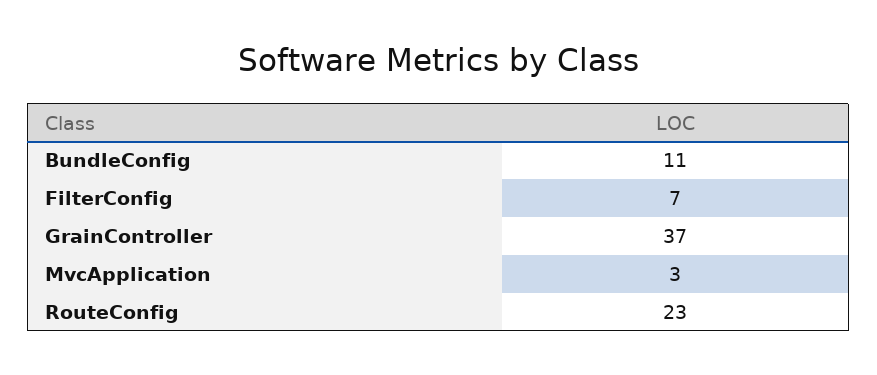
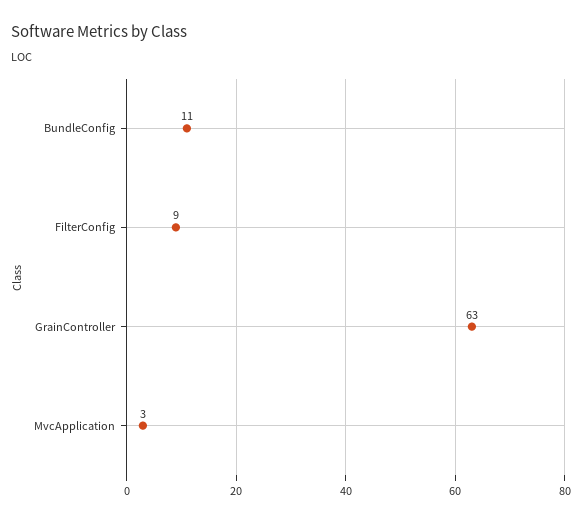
FilterConfig: 7 -> 9
GrainController: 37 -> 63
RouteConfig: 23 -> none

